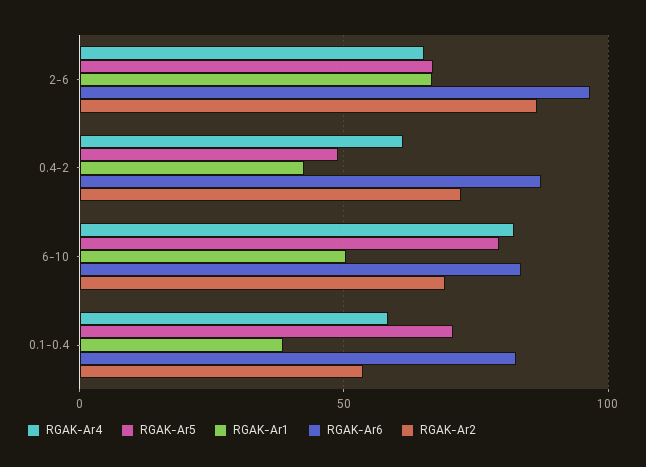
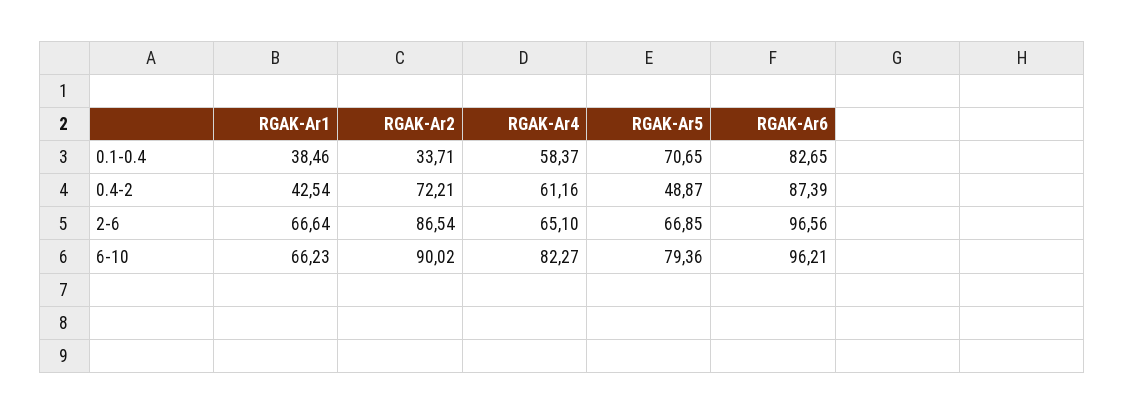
RGAK-Ar1, 6-10: 50 -> 66.23
RGAK-Ar6, 6-10: 85 -> 96.21
RGAK-Ar2, 6-10: 70 -> 90.02
RGAK-Ar2, 0.1-0.4: 55 -> 33.71

